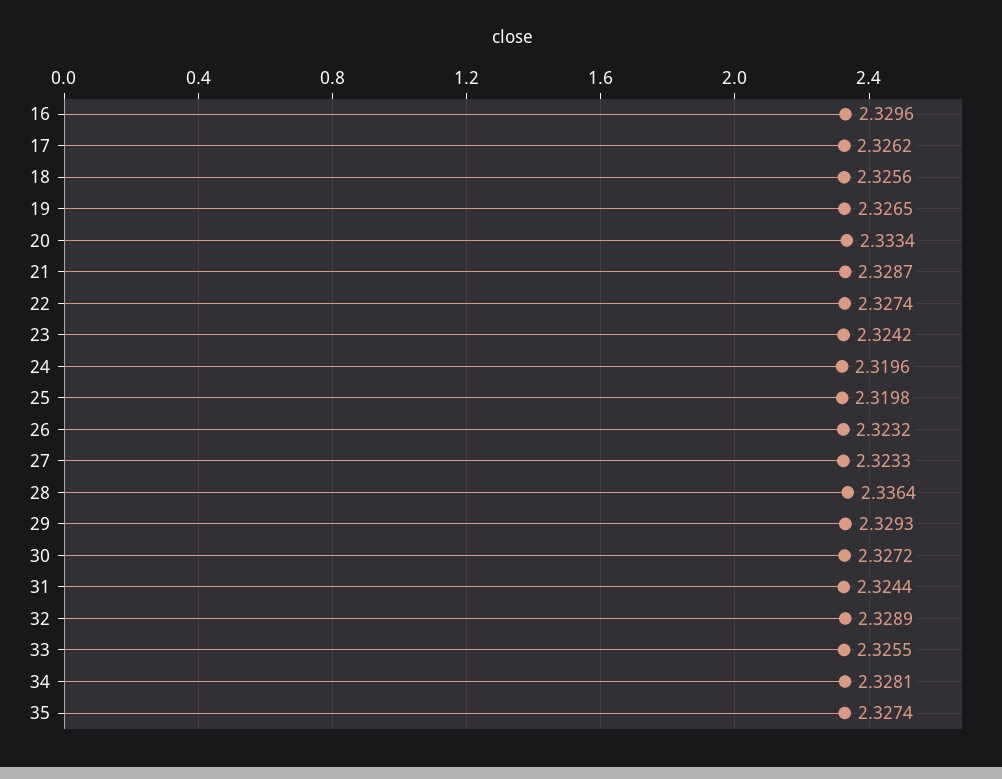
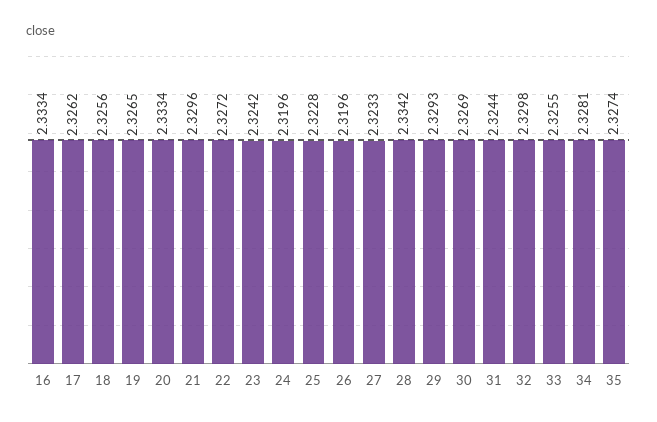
16: 2.3296 -> 2.3334
21: 2.3287 -> 2.3296
22: 2.3274 -> 2.3272
25: 2.3198 -> 2.3228
26: 2.3232 -> 2.3196
28: 2.3364 -> 2.3342
30: 2.3272 -> 2.3269
32: 2.3289 -> 2.3298

